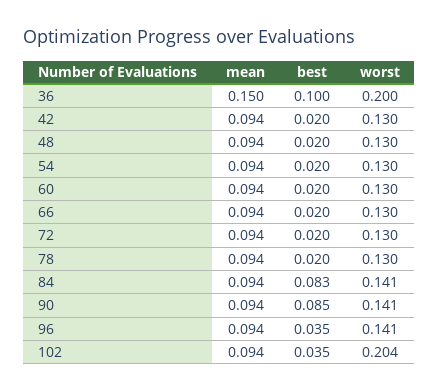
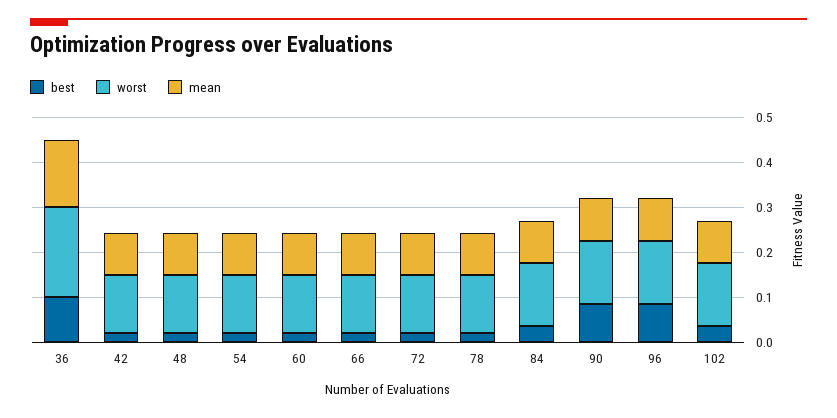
best, 84: 0.083 -> 0.04
best, 96: 0.035 -> 0.08
worst, 102: 0.204 -> 0.14

